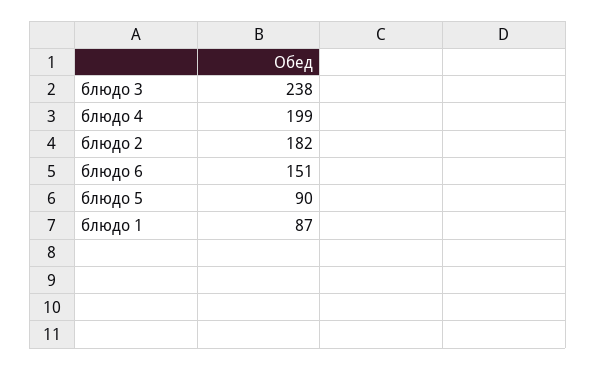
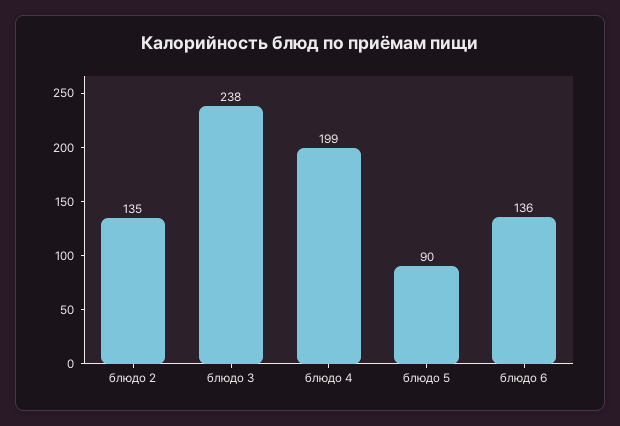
блюдо 2: 182 -> 135
блюдо 6: 151 -> 136
блюдо 1: 87 -> none

